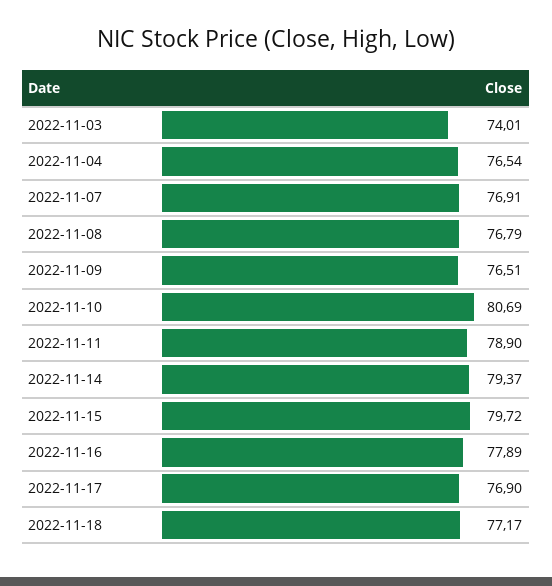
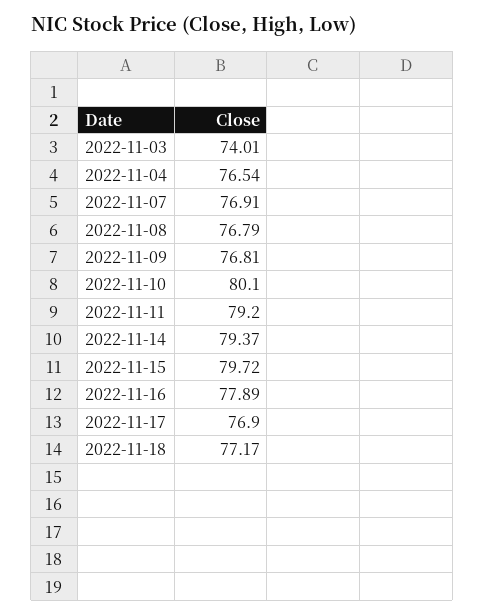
2022-11-09: 76.51 -> 76.81
2022-11-10: 80.69 -> 80.1
2022-11-11: 78.9 -> 79.2

